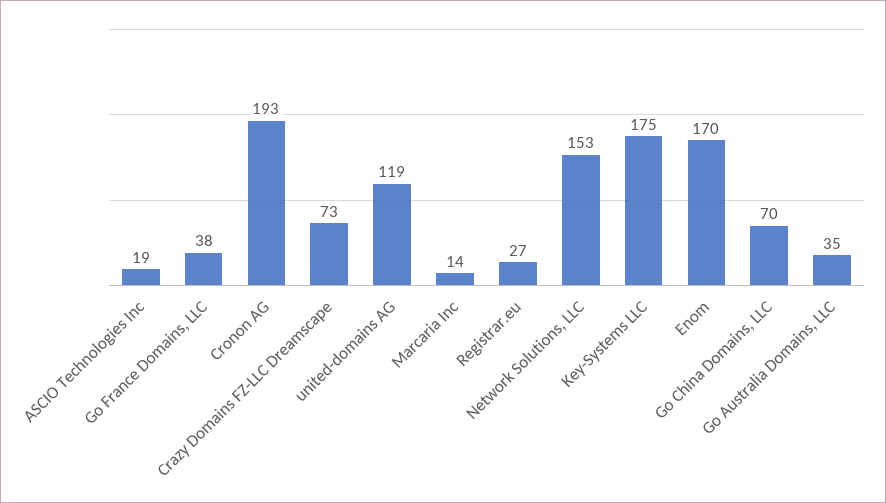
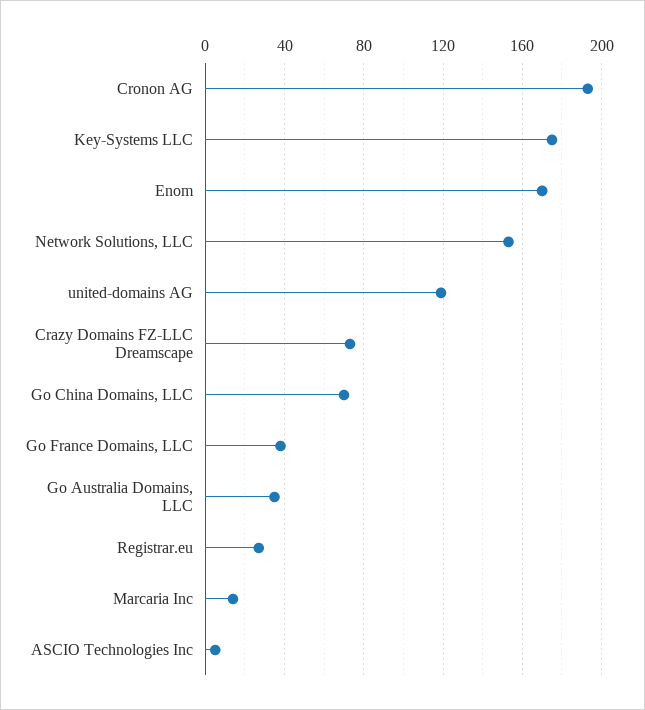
ASCIO Technologies Inc: 19 -> 5

